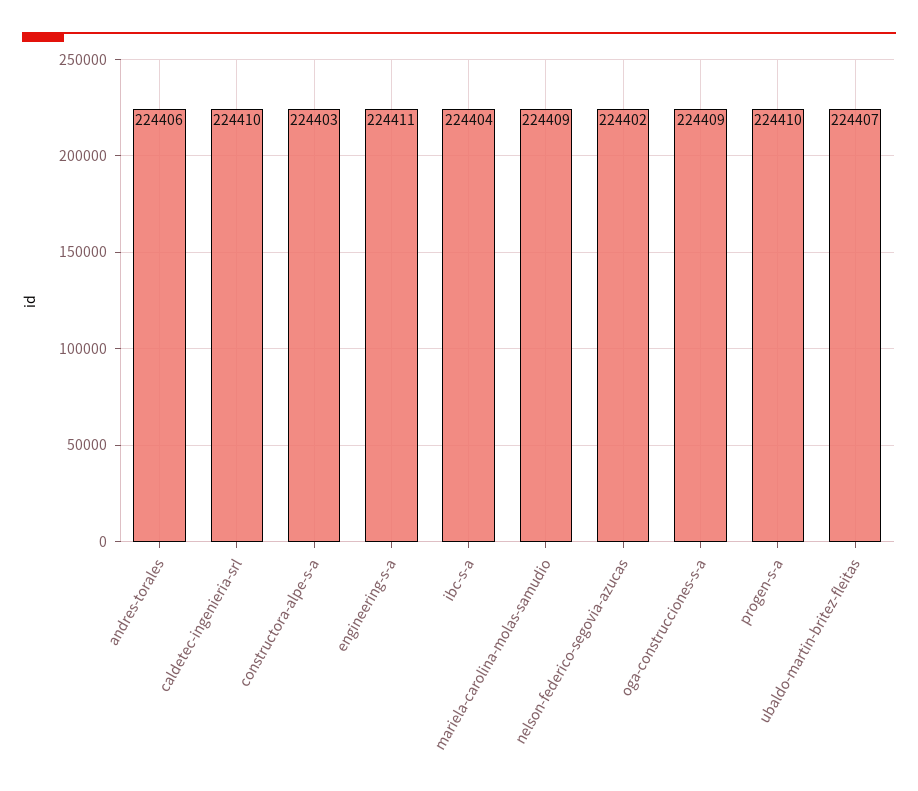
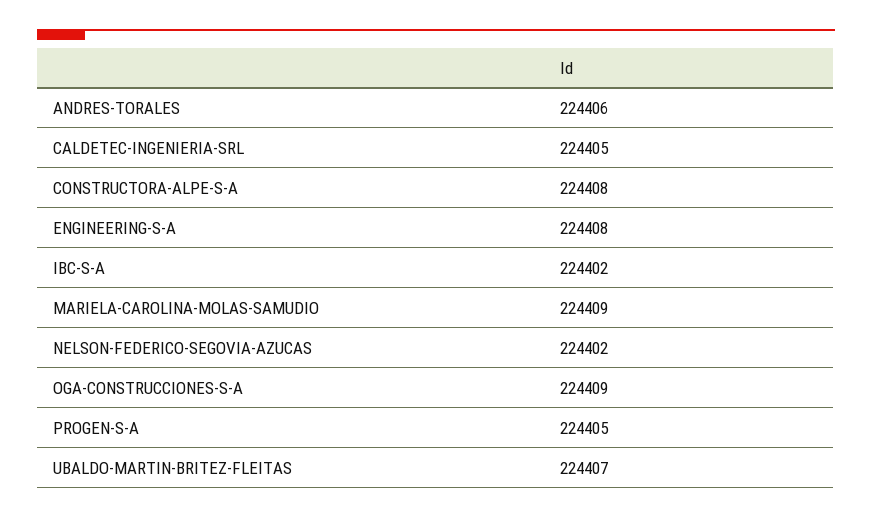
caldetec-ingenieria-srl: 224410 -> 224405
constructora-alpe-s-a: 224403 -> 224408
engineering-s-a: 224411 -> 224408
ibc-s-a: 224404 -> 224402
progen-s-a: 224410 -> 224405

